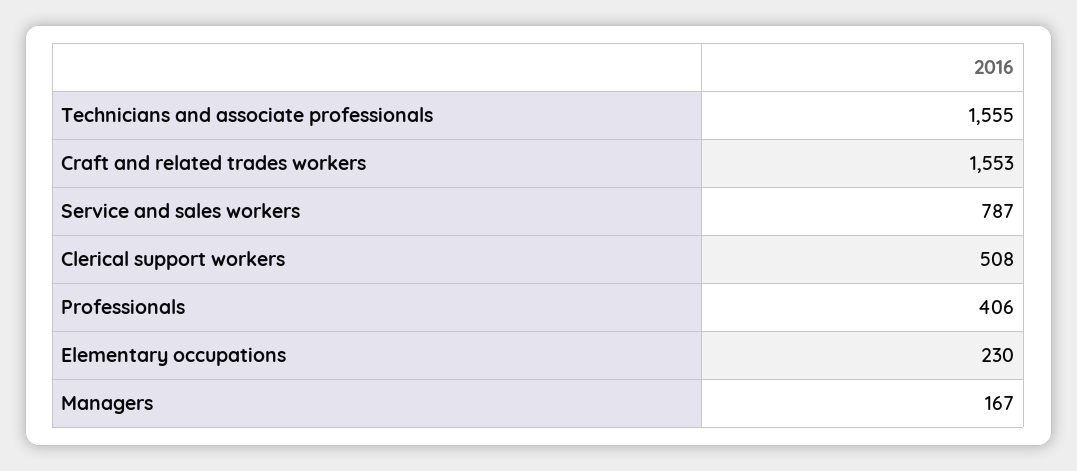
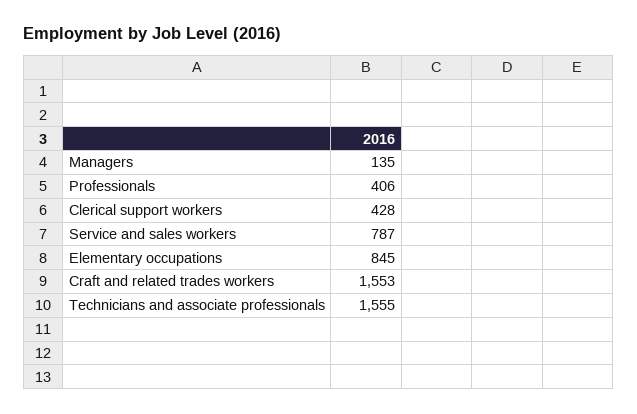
Clerical support workers: 508 -> 428
Elementary occupations: 230 -> 845
Managers: 167 -> 135

